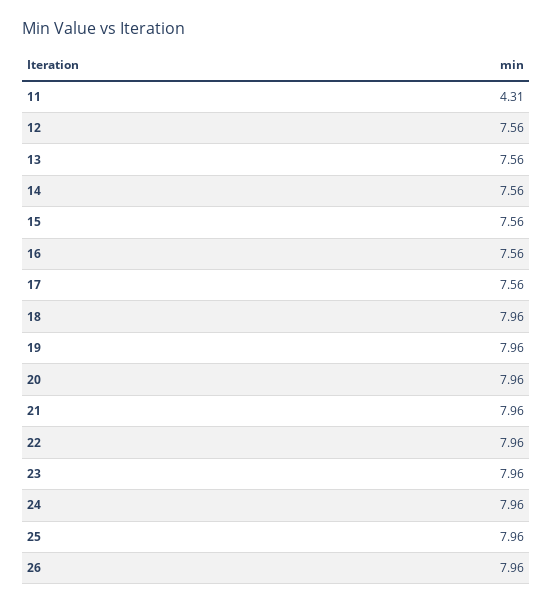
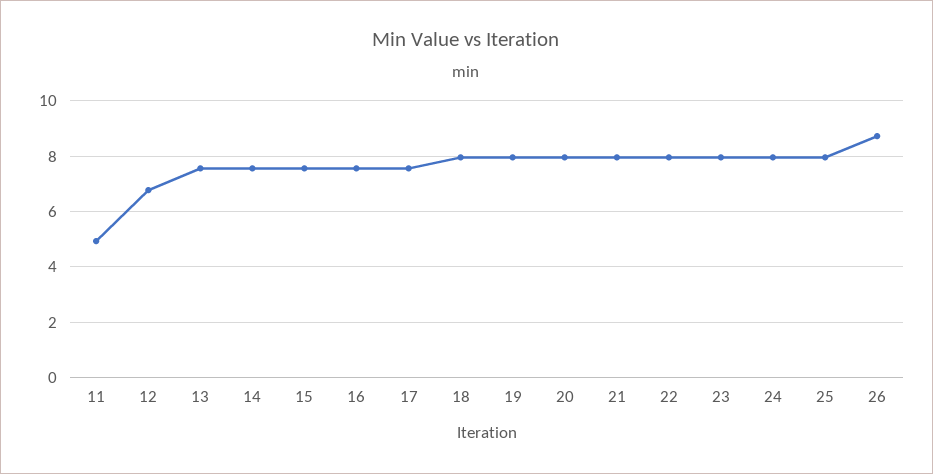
11: 4.31 -> 5
12: 7.56 -> 6.75
26: 7.96 -> 8.75

